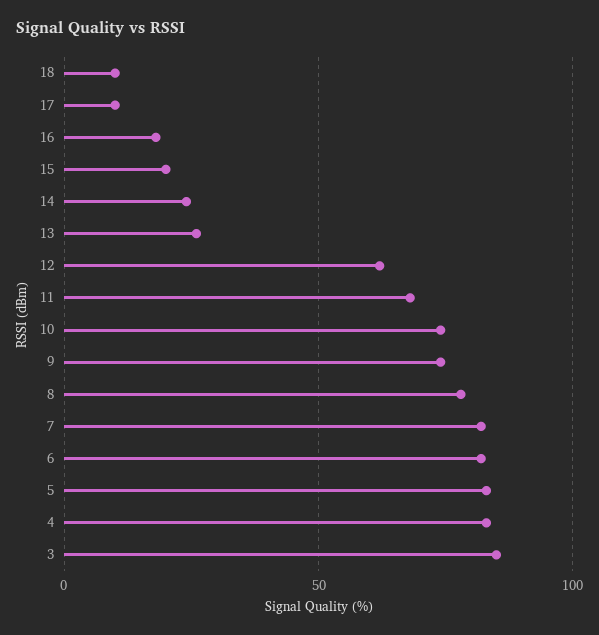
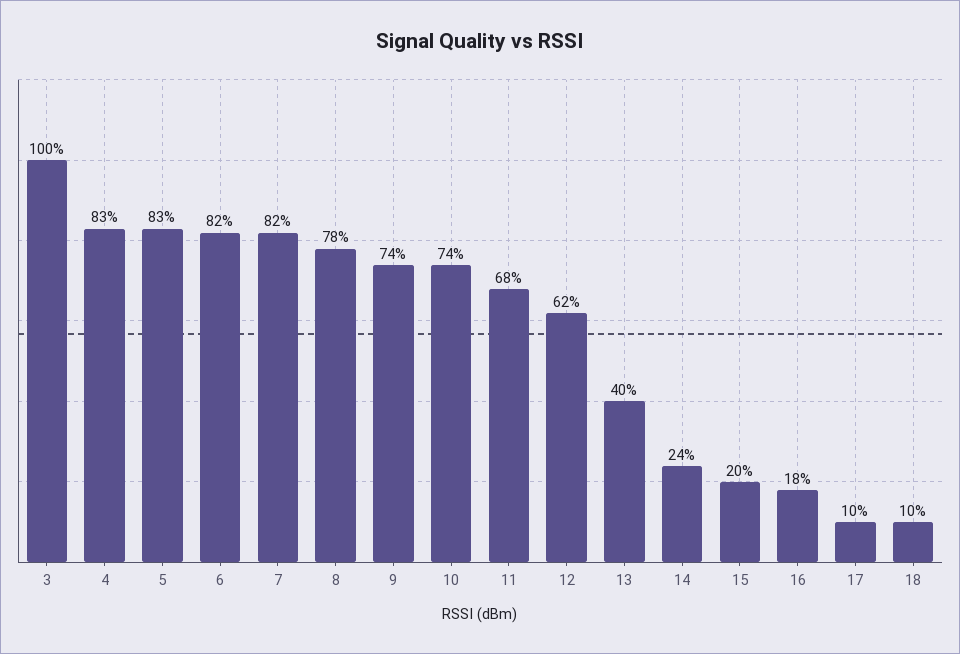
13: 25 -> 40
3: 85 -> 100

